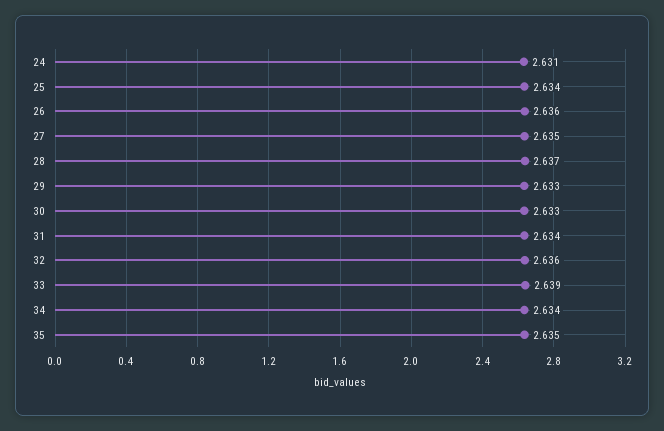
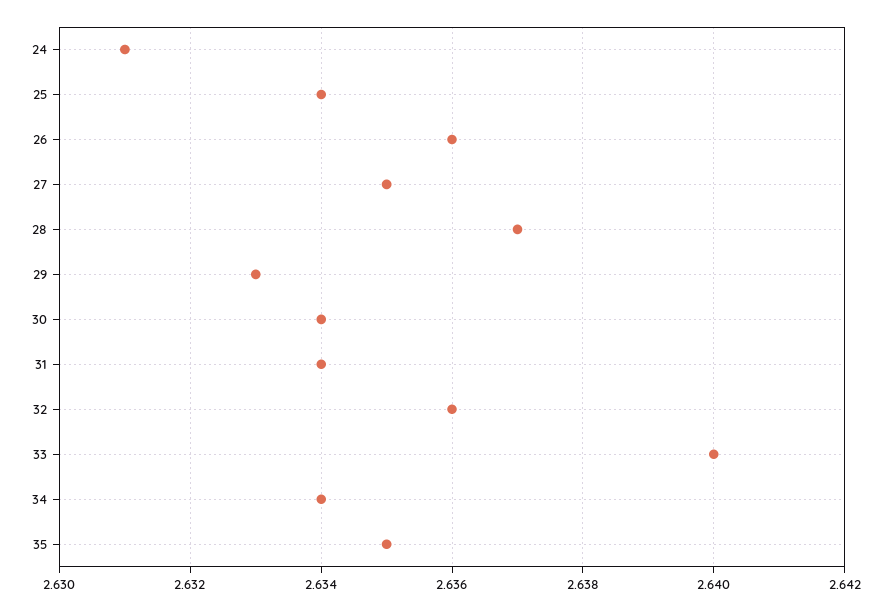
30: 2.633 -> 2.634
33: 2.639 -> 2.64

